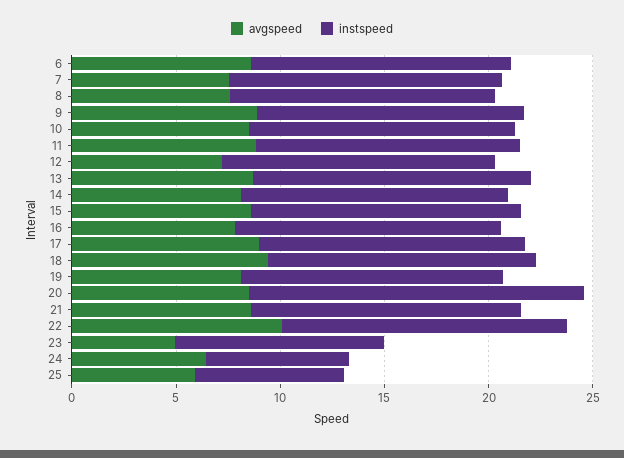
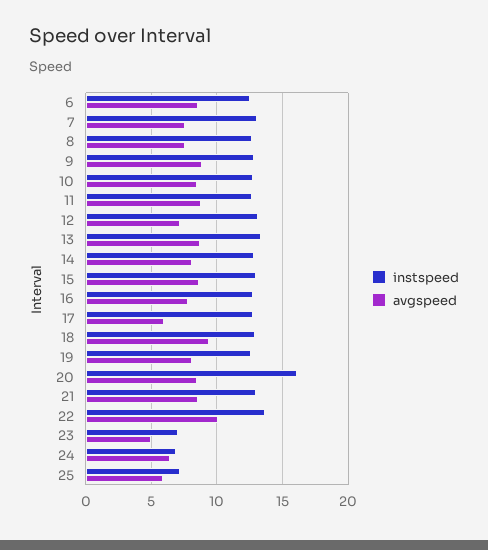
avgspeed, 17: 9 -> 6
instspeed, 23: 10 -> 7

